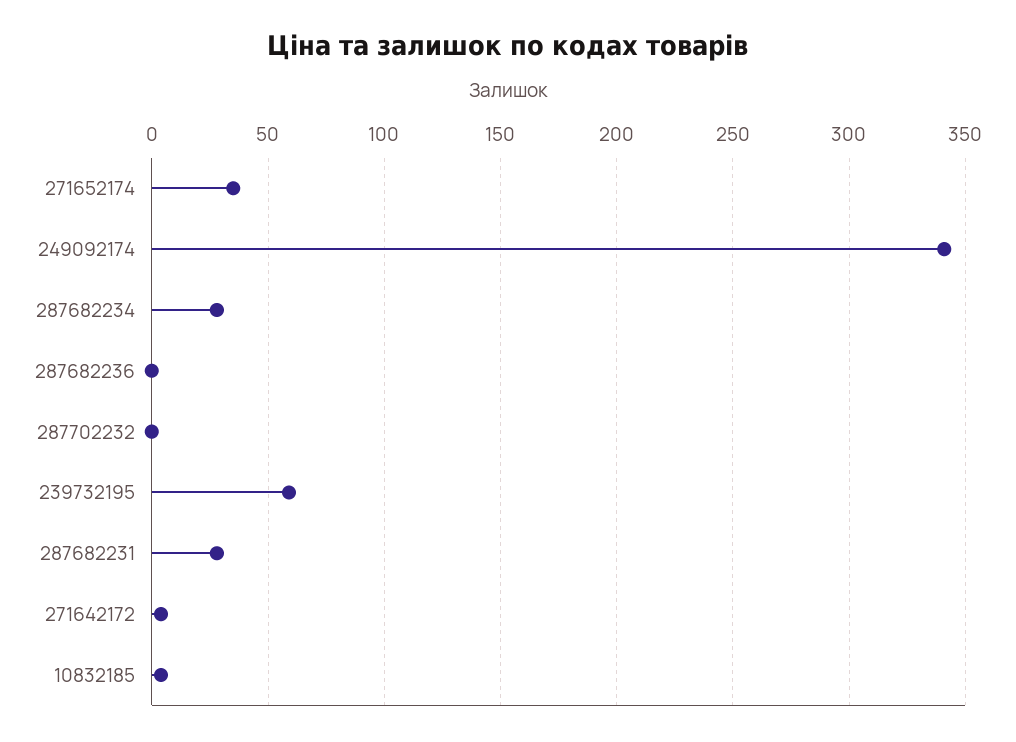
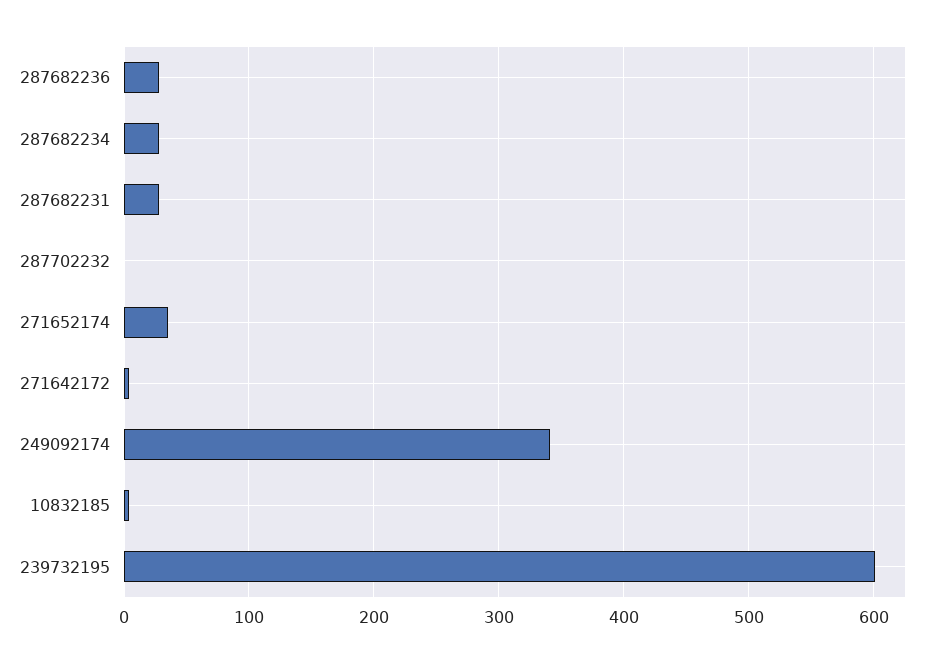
287682236: 0 -> 30
239732195: 60 -> 600

